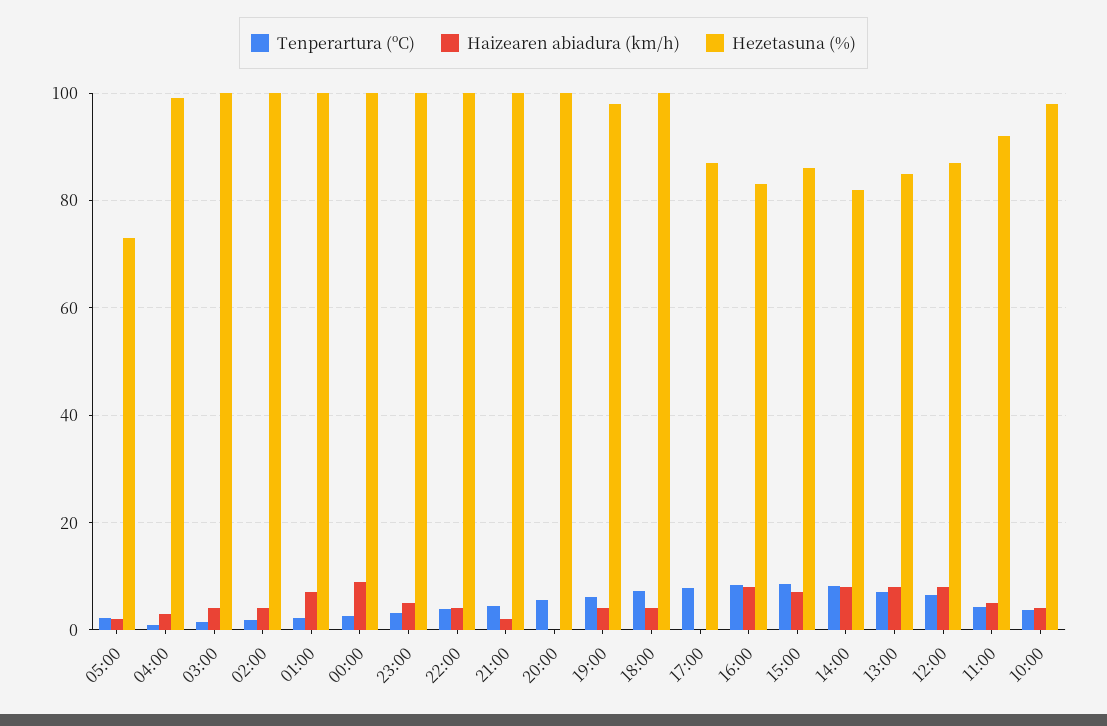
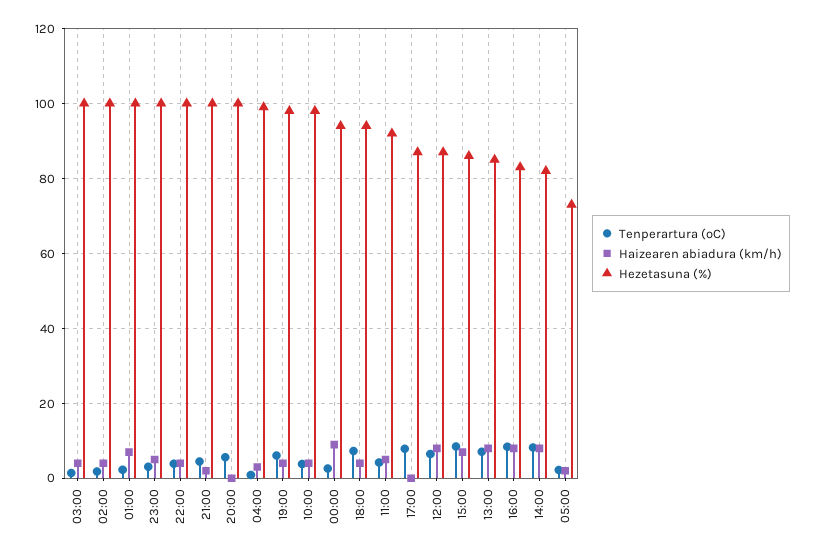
Hezetasuna (%), 00:00: 100 -> 94
Hezetasuna (%), 18:00: 100 -> 94

